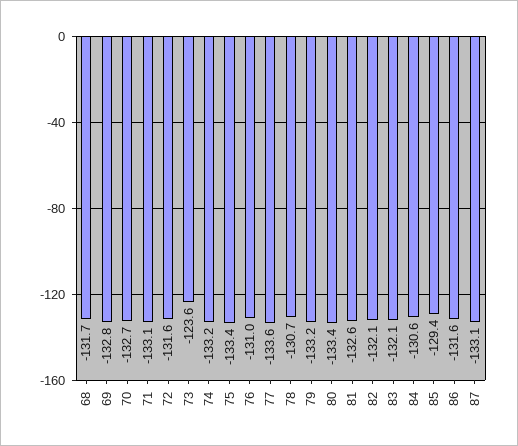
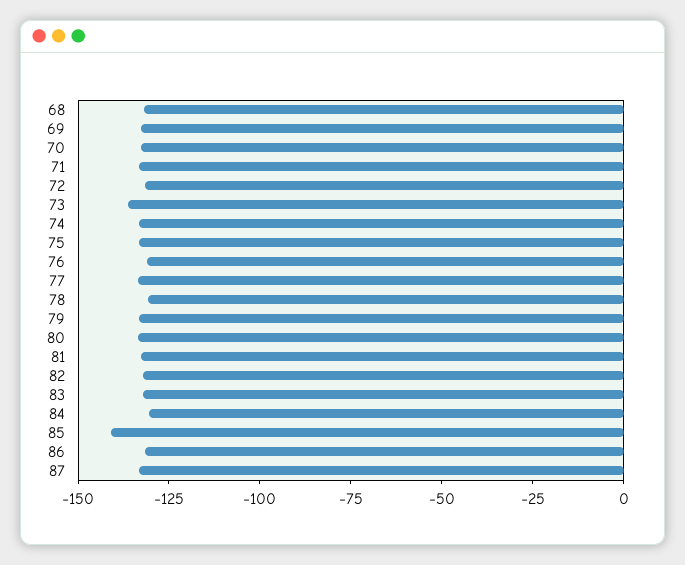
73: -123.6 -> -135
85: -129.4 -> -140

